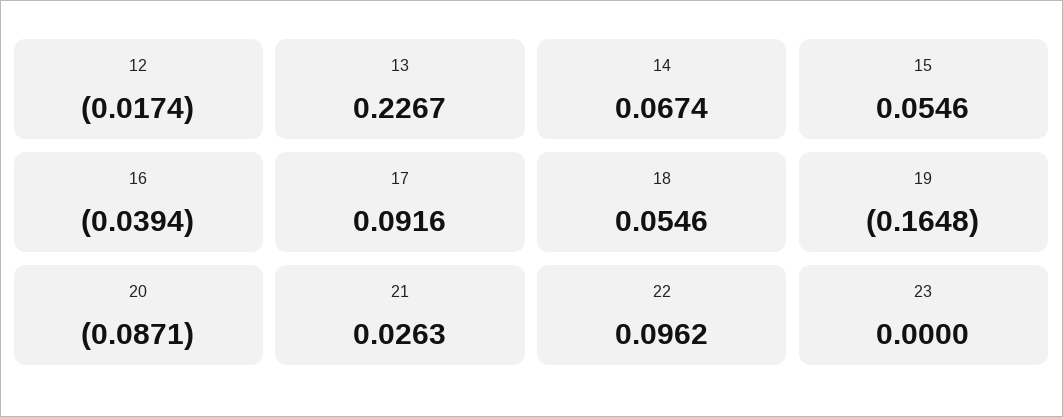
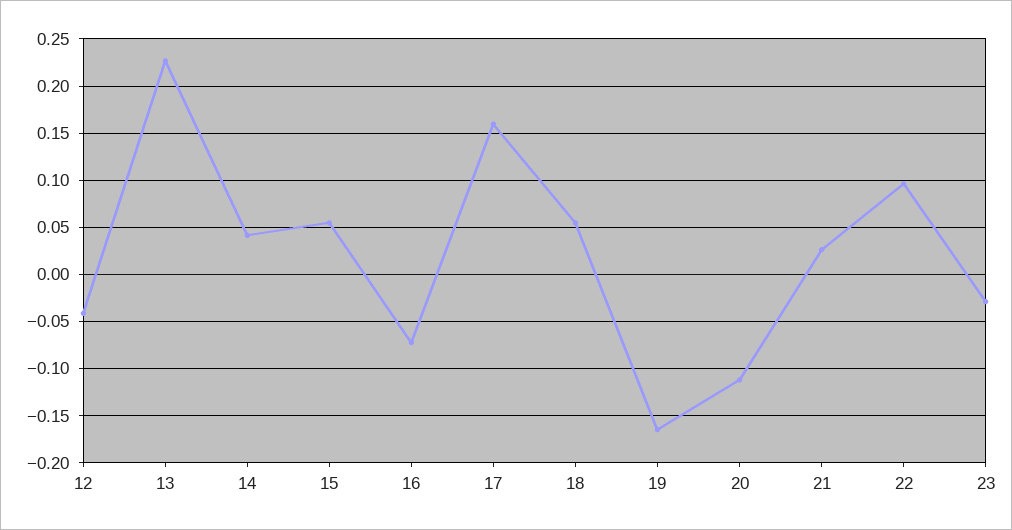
12: -0.0174 -> -0.04
14: 0.0674 -> 0.04
16: -0.0394 -> -0.07
17: 0.0916 -> 0.16
20: -0.0871 -> -0.11
23: 0 -> -0.03

